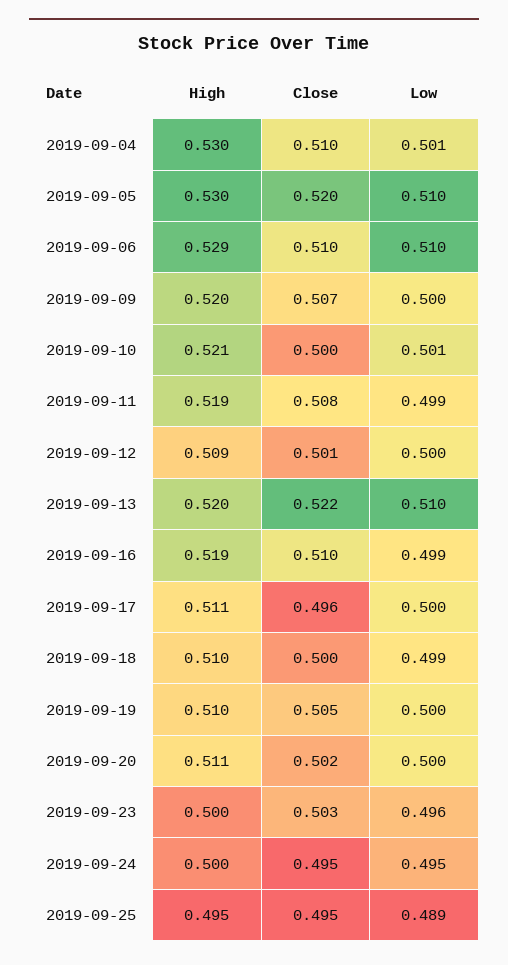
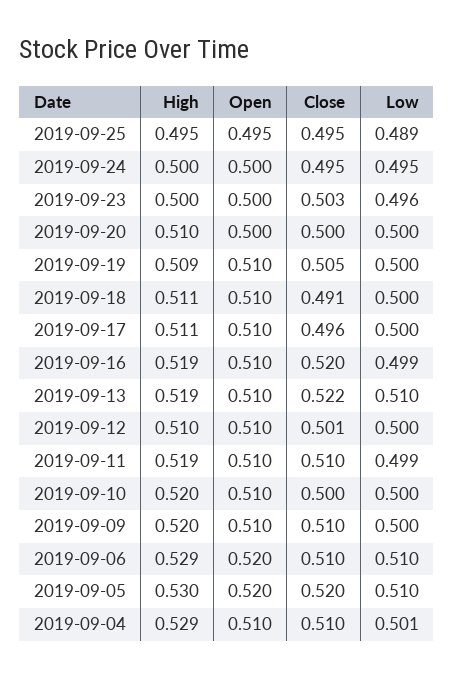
High, 2019-09-04: 0.53 -> 0.529
Close, 2019-09-09: 0.507 -> 0.51
High, 2019-09-10: 0.521 -> 0.52
Low, 2019-09-10: 0.501 -> 0.5
Close, 2019-09-11: 0.508 -> 0.51
High, 2019-09-12: 0.509 -> 0.51
High, 2019-09-13: 0.52 -> 0.519
Close, 2019-09-16: 0.51 -> 0.52
High, 2019-09-18: 0.51 -> 0.511
Close, 2019-09-18: 0.5 -> 0.491
Low, 2019-09-18: 0.499 -> 0.5
High, 2019-09-19: 0.51 -> 0.509
High, 2019-09-20: 0.511 -> 0.51
Close, 2019-09-20: 0.502 -> 0.5
Open, 2019-09-25: none -> 0.495
Open, 2019-09-24: none -> 0.5
Open, 2019-09-23: none -> 0.5
Open, 2019-09-20: none -> 0.5
Open, 2019-09-19: none -> 0.51
Open, 2019-09-18: none -> 0.51
Open, 2019-09-17: none -> 0.51
Open, 2019-09-16: none -> 0.51
Open, 2019-09-13: none -> 0.51
Open, 2019-09-12: none -> 0.51
Open, 2019-09-11: none -> 0.51
Open, 2019-09-10: none -> 0.51
Open, 2019-09-09: none -> 0.51
Open, 2019-09-06: none -> 0.52
Open, 2019-09-05: none -> 0.52
Open, 2019-09-04: none -> 0.51

